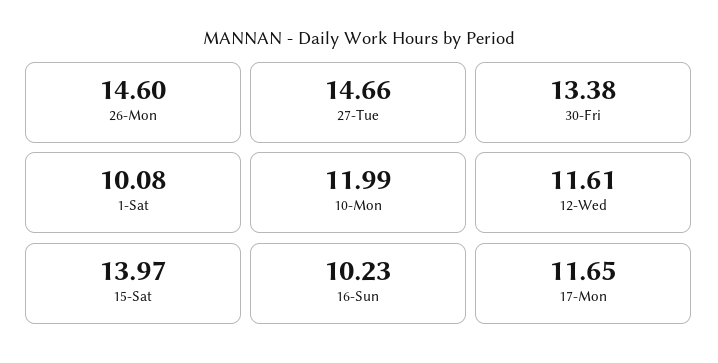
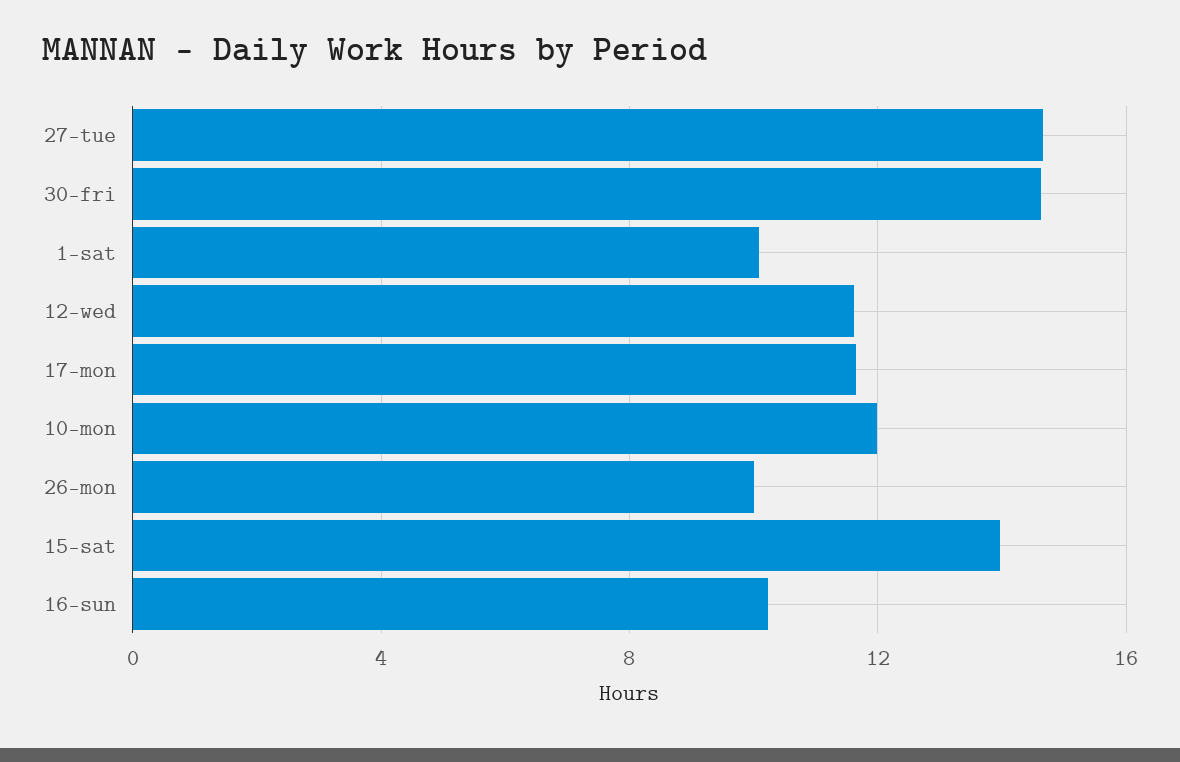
26-Mon: 14.6 -> 10
30-Fri: 13.38 -> 14.5

